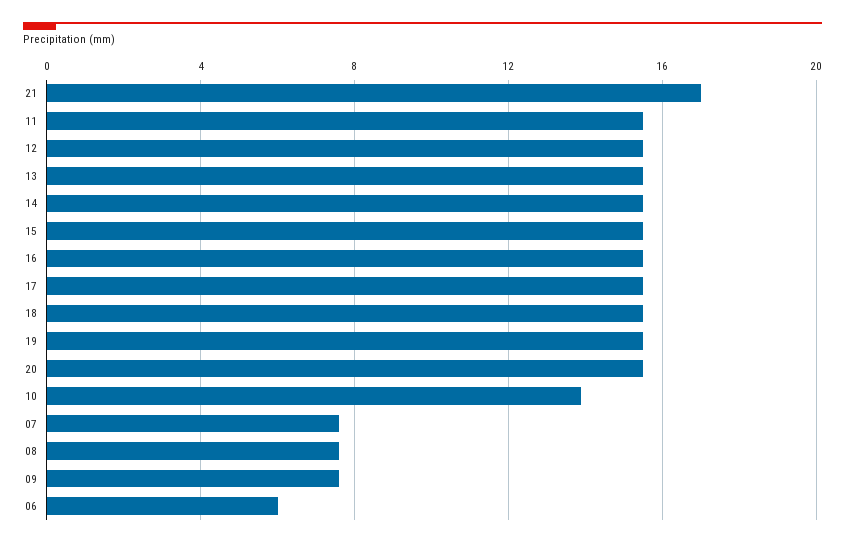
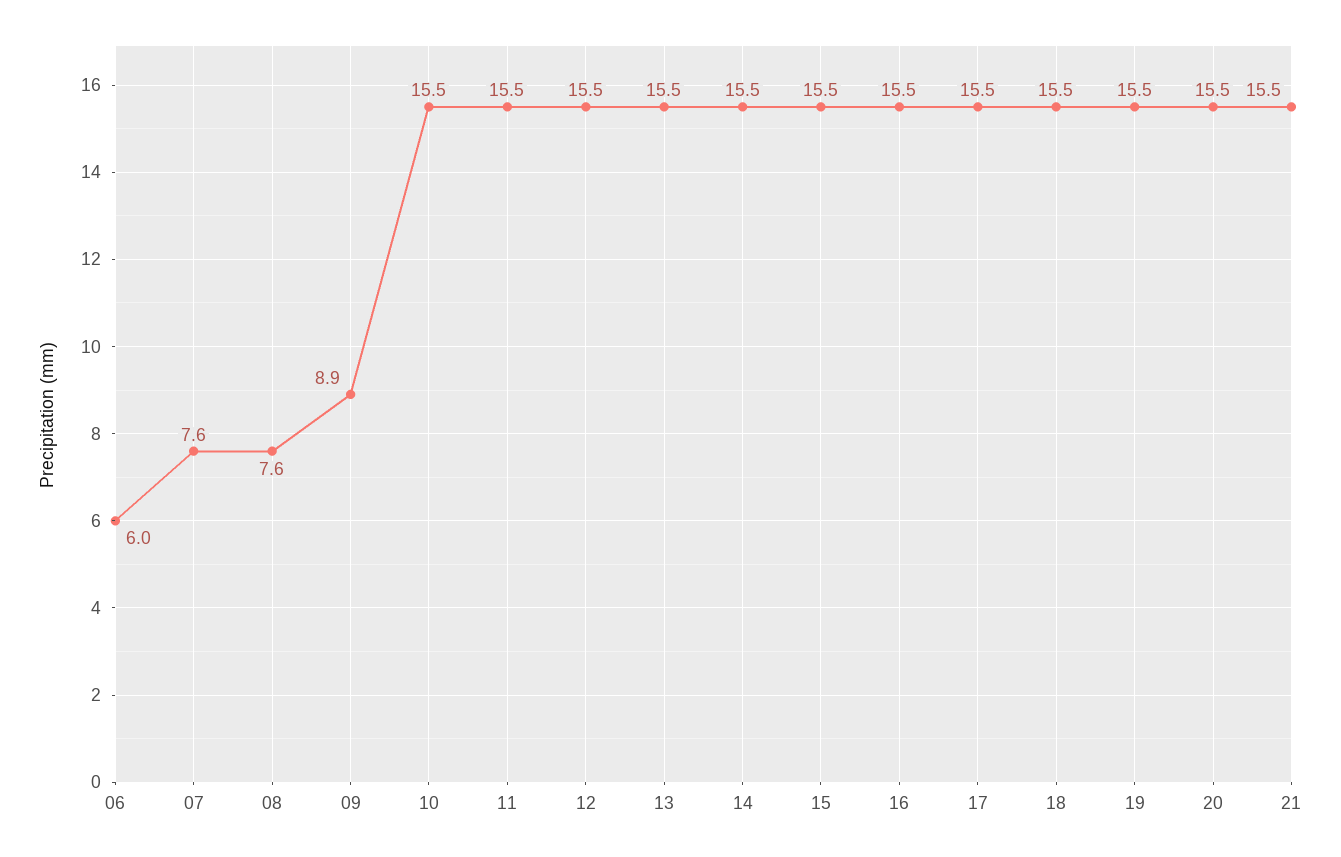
21: 17 -> 15.5
10: 14 -> 15.5
09: 7.5 -> 8.9

